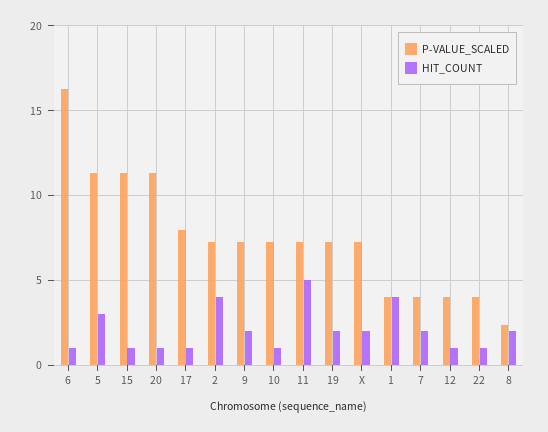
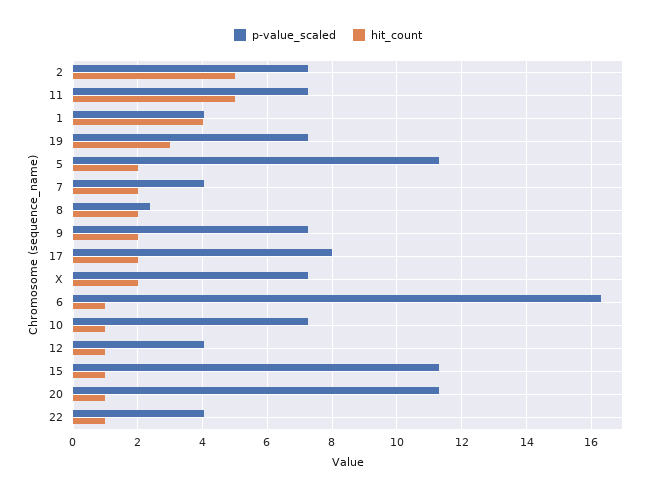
HIT_COUNT, 5: 3 -> 2
HIT_COUNT, 17: 1 -> 2
HIT_COUNT, 2: 4 -> 5
HIT_COUNT, 19: 2 -> 3

